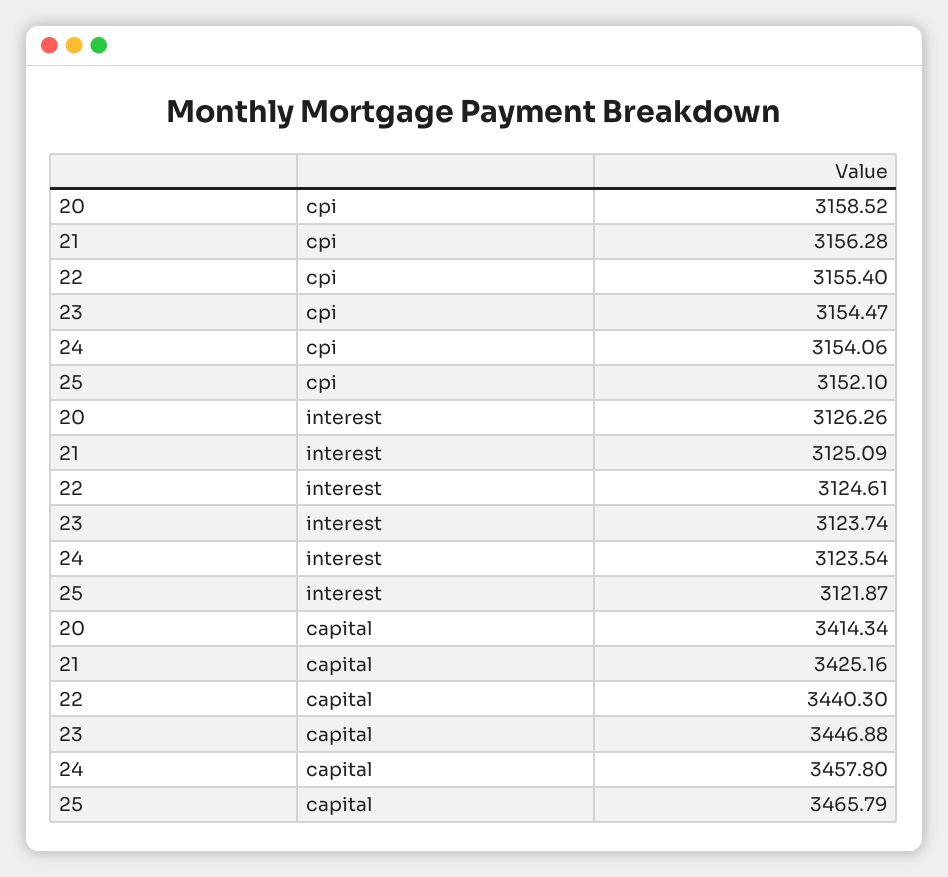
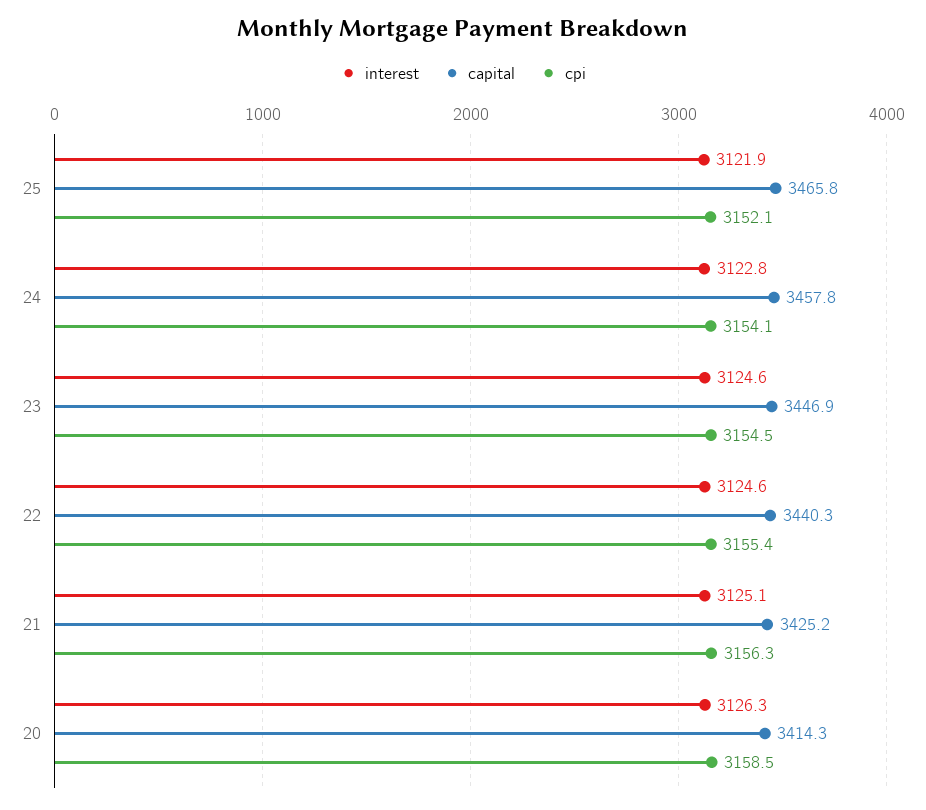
interest, 23: 3123.74 -> 3124.6
interest, 24: 3123.54 -> 3122.8

